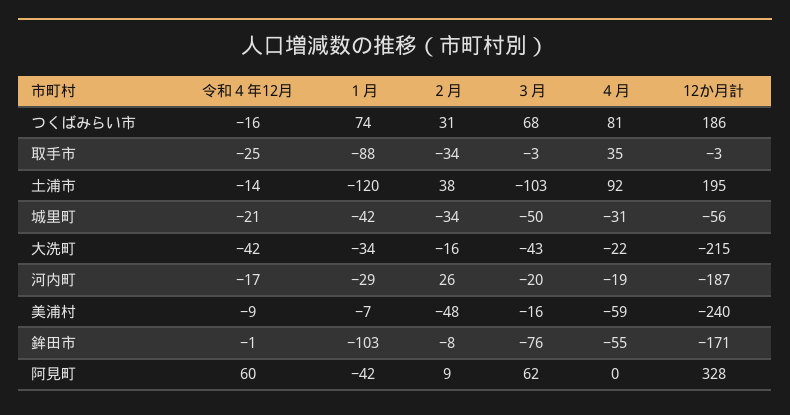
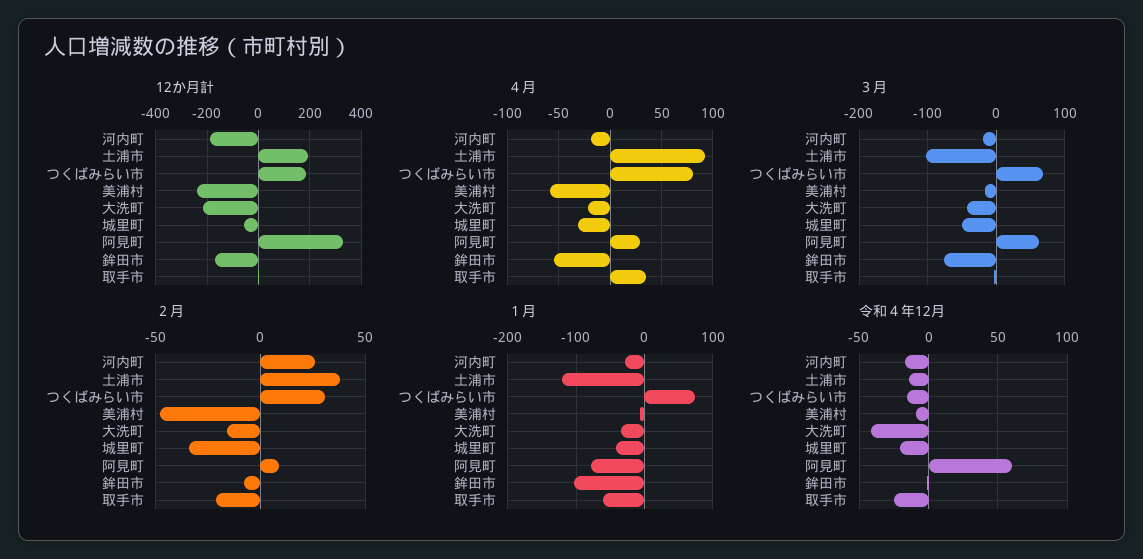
１月, 取手市: -88 -> -60
２月, 取手市: -34 -> -20
１月, 阿見町: -42 -> -80
４月, 阿見町: 0 -> 30

